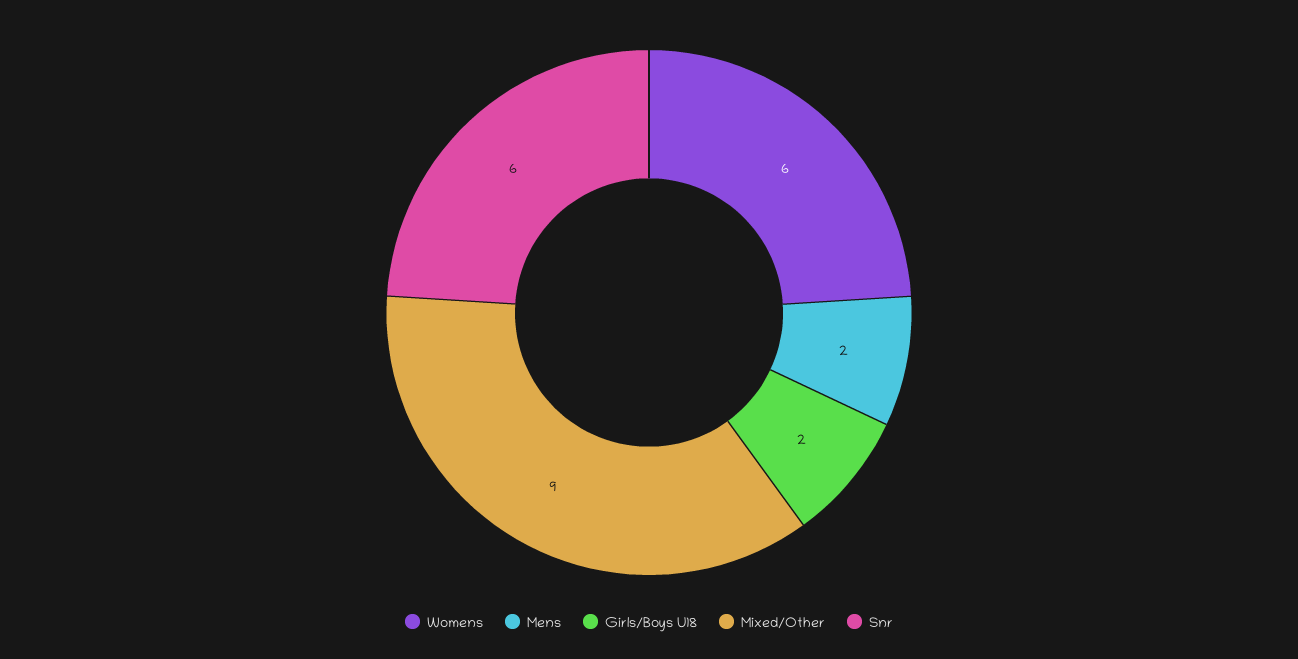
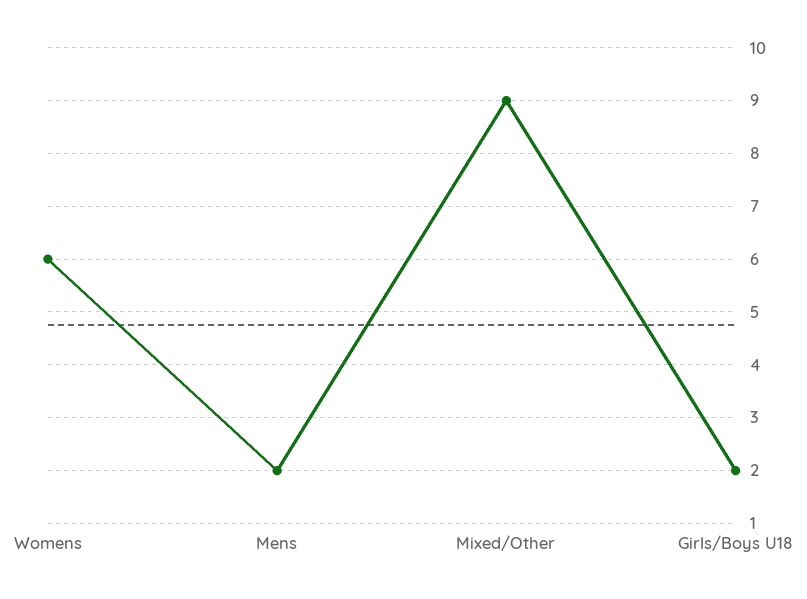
Snr: 6 -> none

